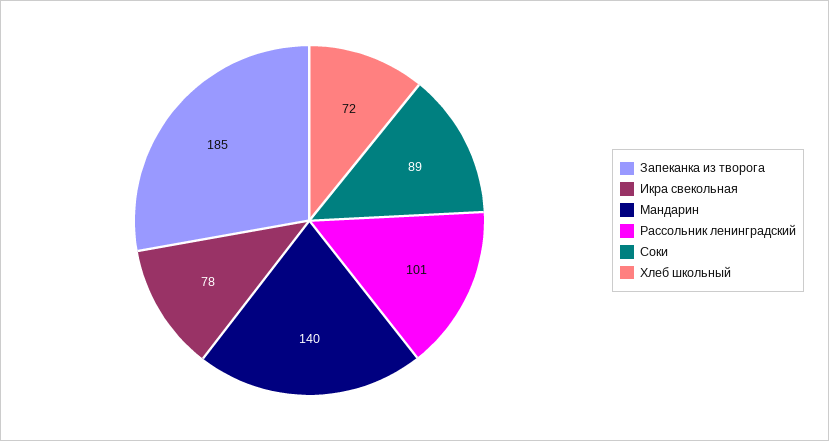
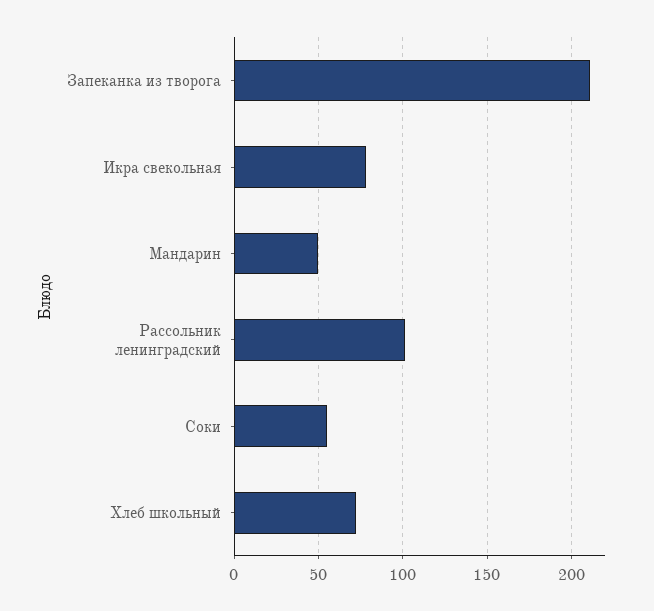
Запеканка из творога: 185 -> 210
Мандарин: 140 -> 50
Соки: 89 -> 55

